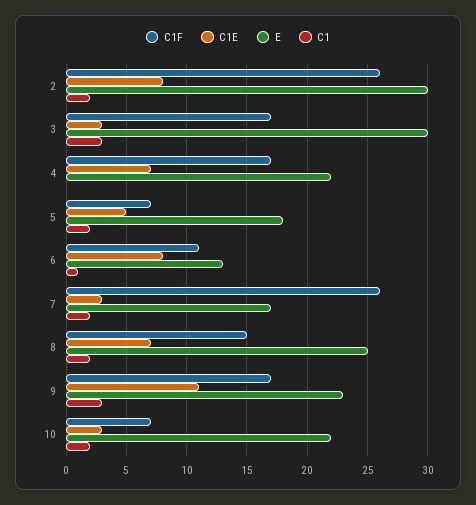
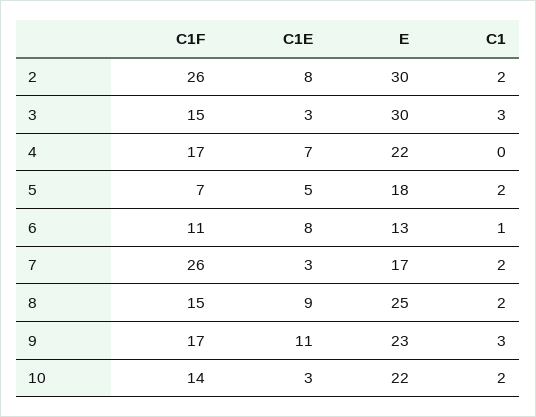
C1F, 3: 17 -> 15
C1E, 8: 7 -> 9
C1F, 10: 7 -> 14

